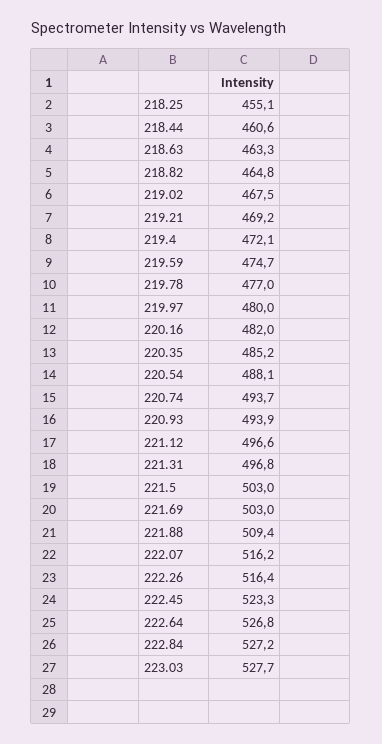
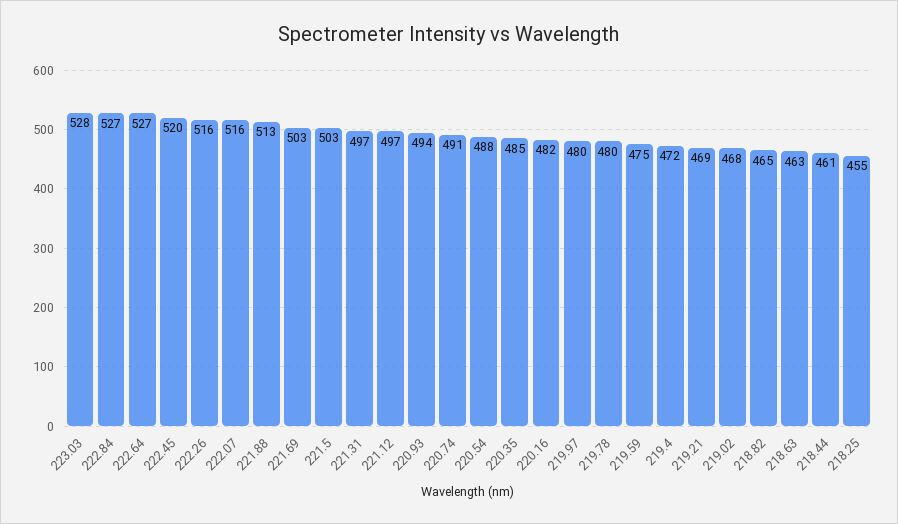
219.78: 477 -> 480
220.74: 493.7 -> 491
221.88: 509.4 -> 513
222.45: 523.3 -> 520

